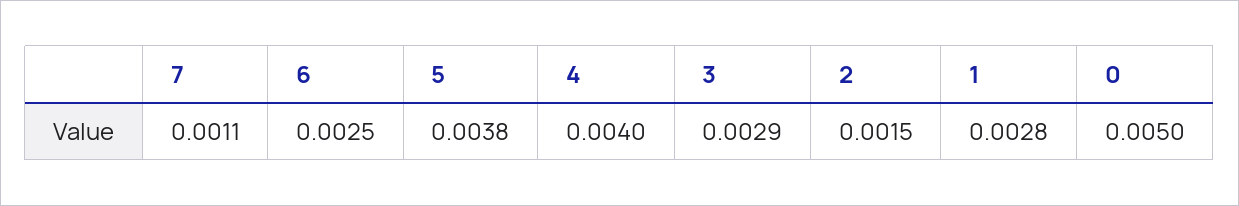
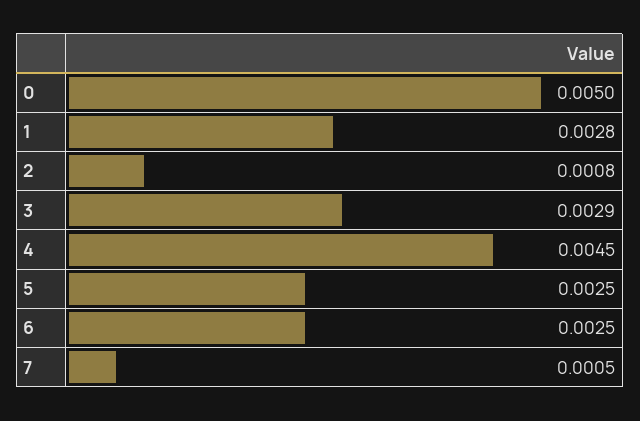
7: 0.0011 -> 0.0005
5: 0.0038 -> 0.0025
4: 0.004 -> 0.0045
2: 0.0015 -> 0.0008

